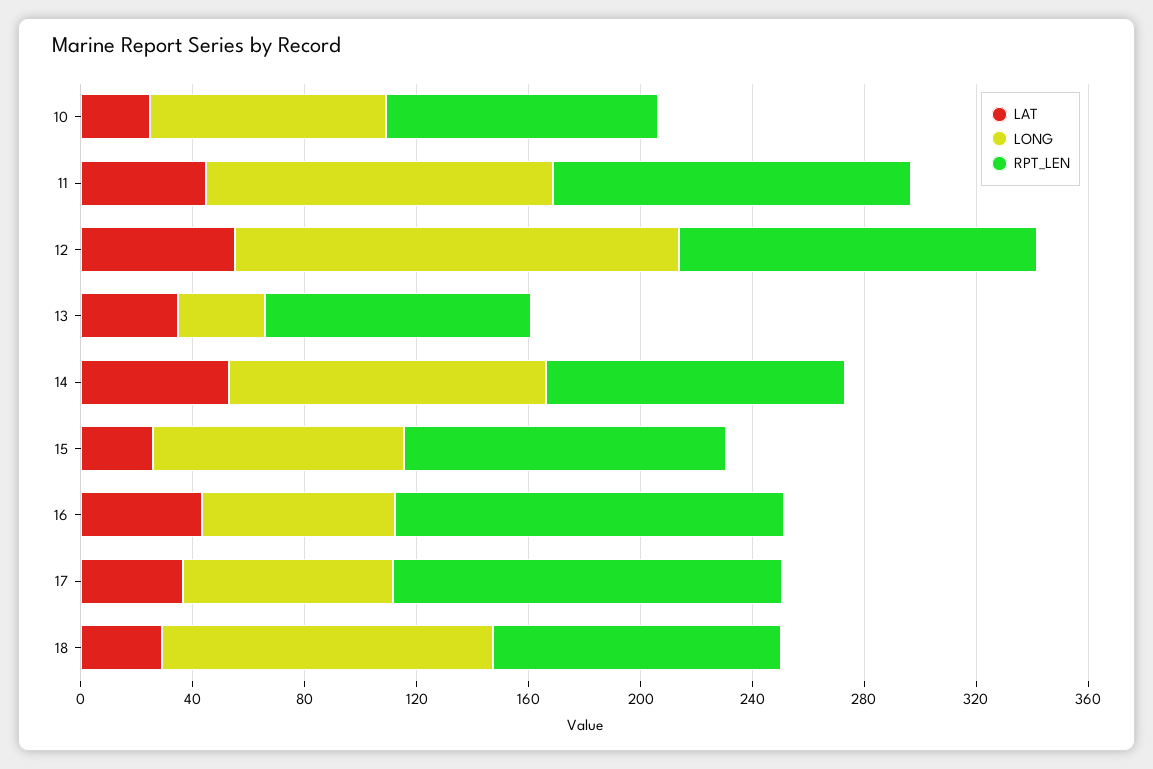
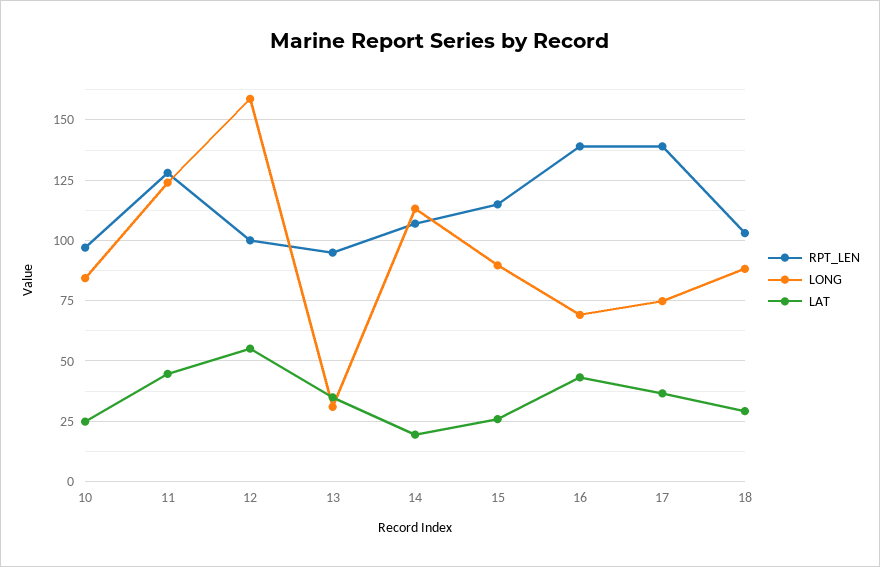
RPT_LEN, 12: 130 -> 100
LAT, 14: 50 -> 20
LONG, 18: 120 -> 87.5

